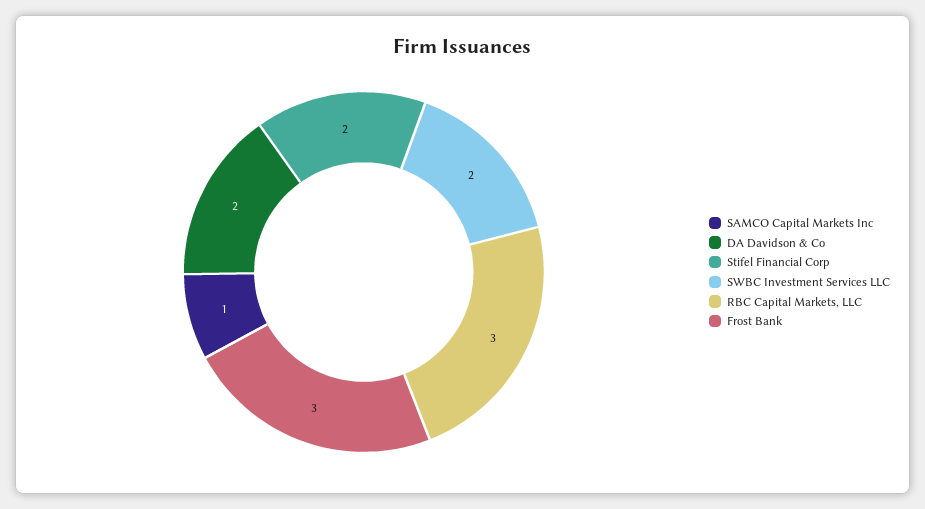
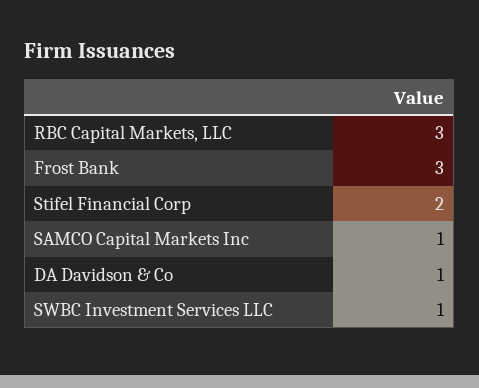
DA Davidson & Co: 2 -> 1
SWBC Investment Services LLC: 2 -> 1

